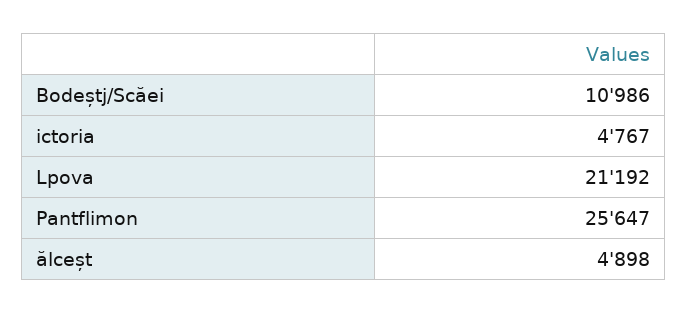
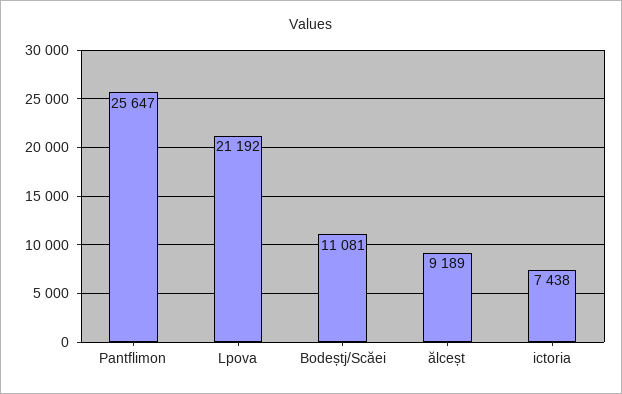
Bodeștj/Scăei: 10986 -> 11081
ictoria: 4767 -> 7438
ălceșt: 4898 -> 9189

